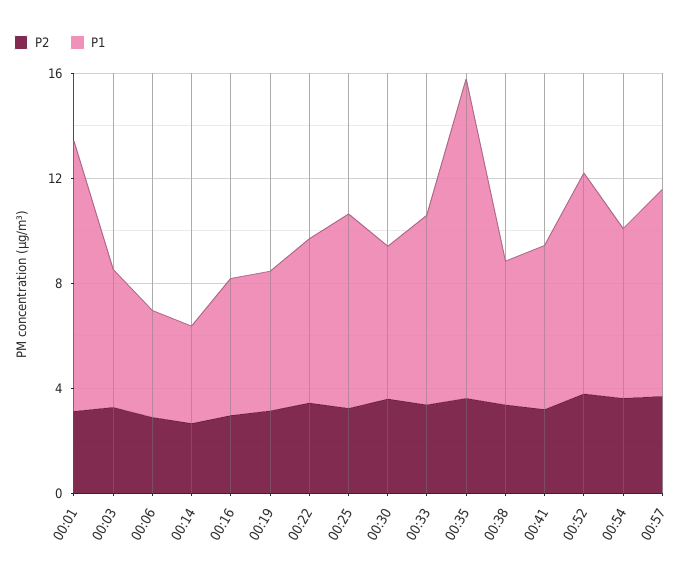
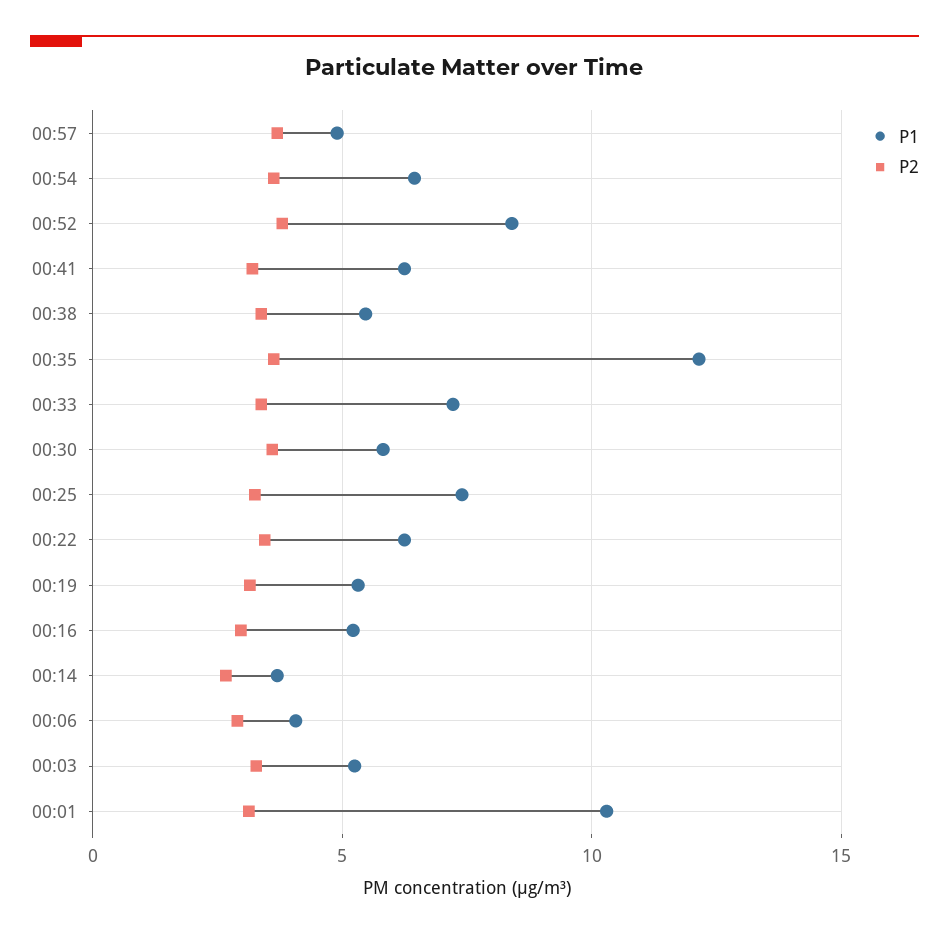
P1, 00:57: 8 -> 5

